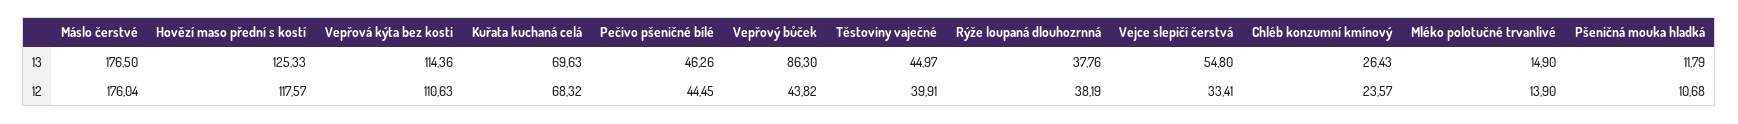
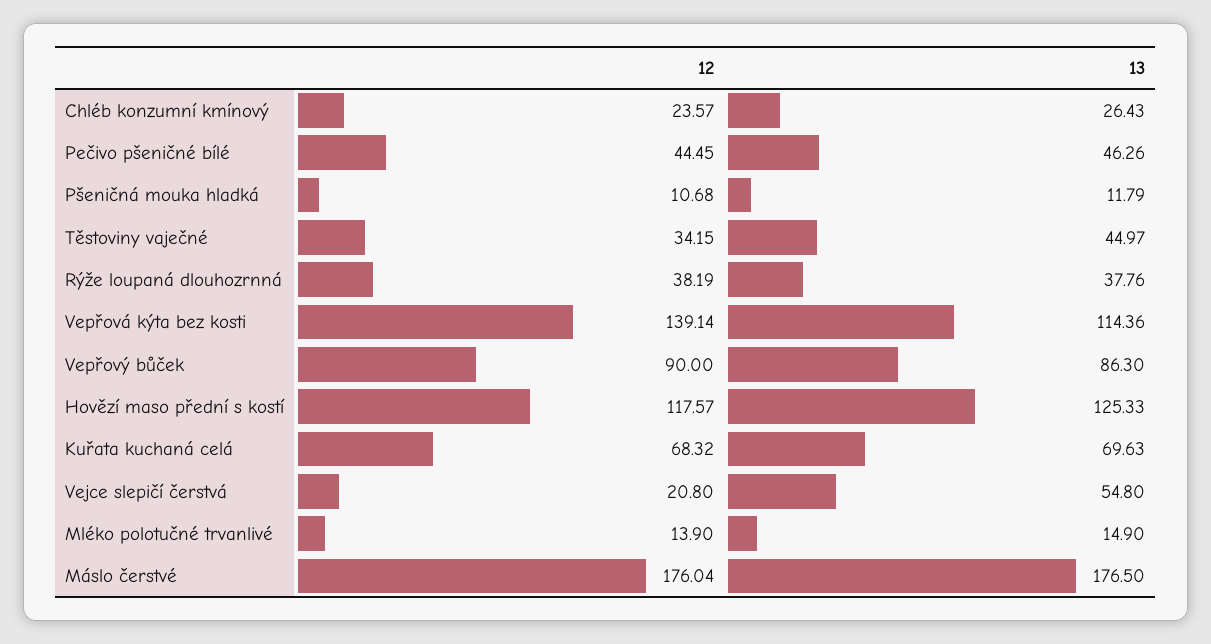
Vepřová kýta bez kosti, 12: 110.63 -> 139.14
Vepřový bůček, 12: 43.82 -> 90
Těstoviny vaječné, 12: 39.91 -> 34.15
Vejce slepičí čerstvá, 12: 33.41 -> 20.8

